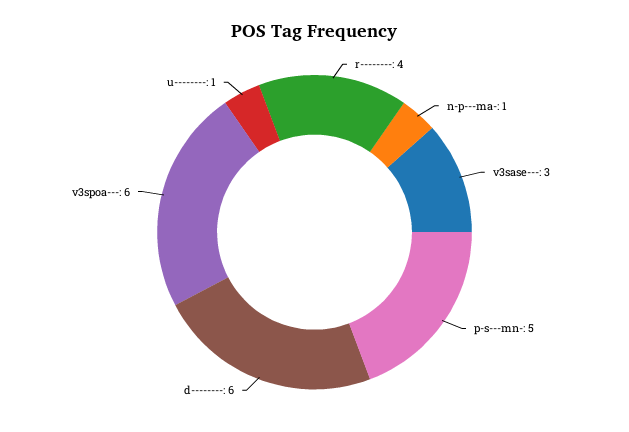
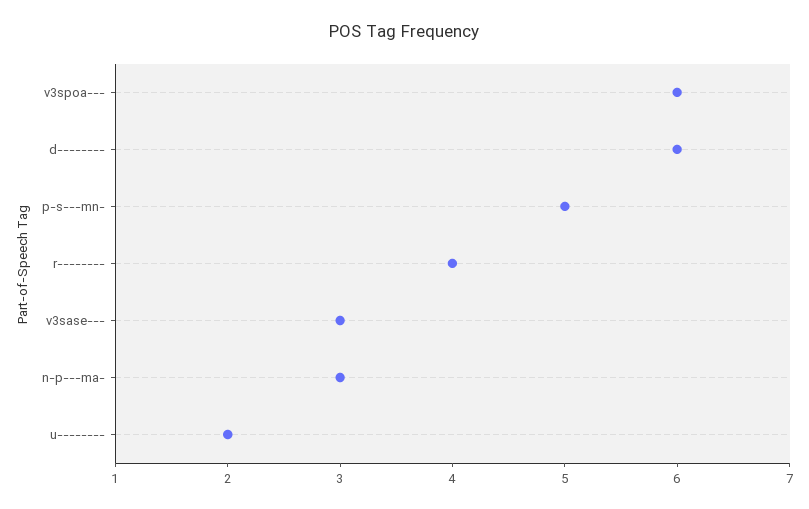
n-p---ma-: 1 -> 3
u--------: 1 -> 2

